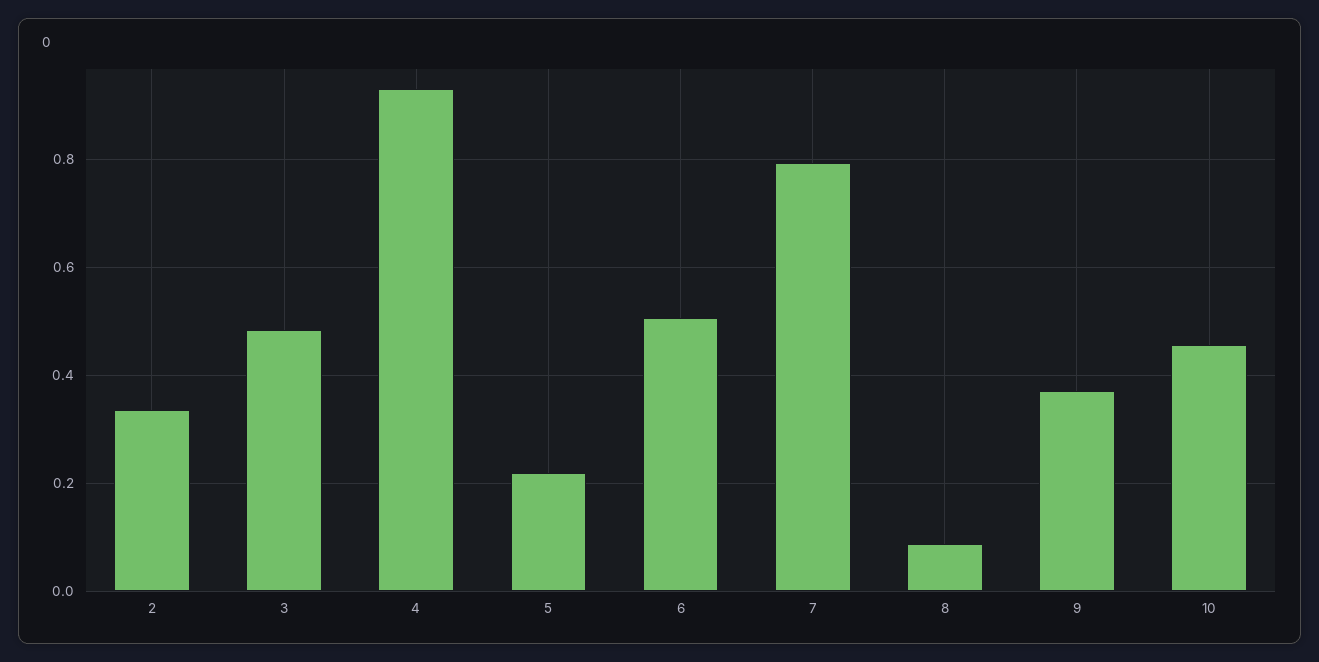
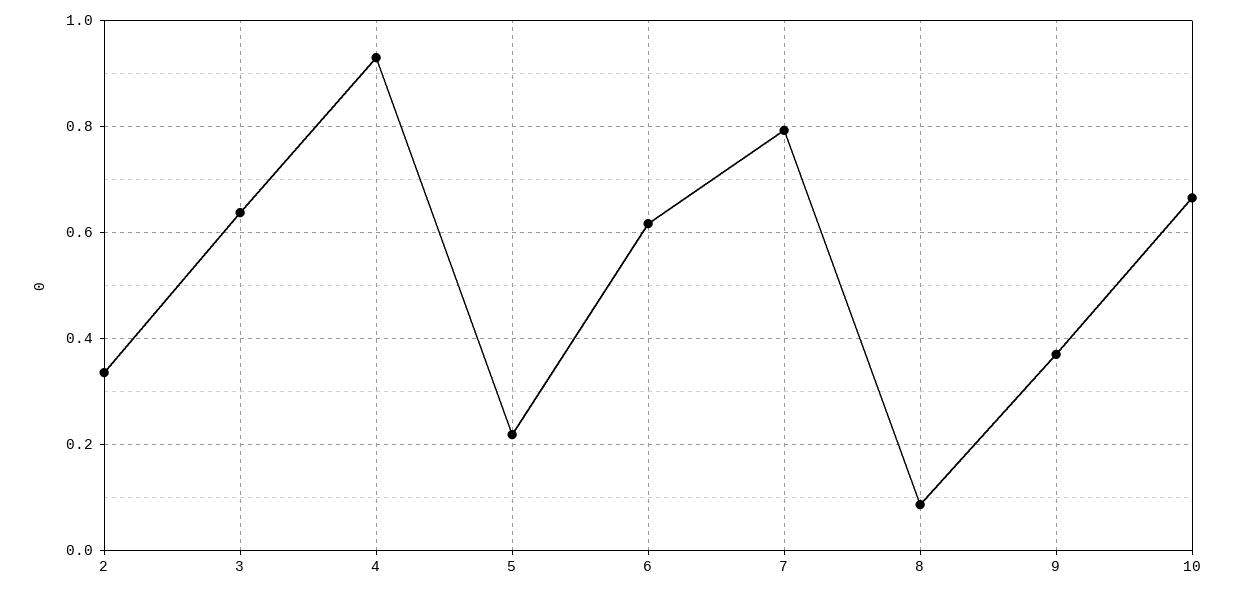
3: 0.48 -> 0.64
6: 0.5 -> 0.62
10: 0.46 -> 0.66

